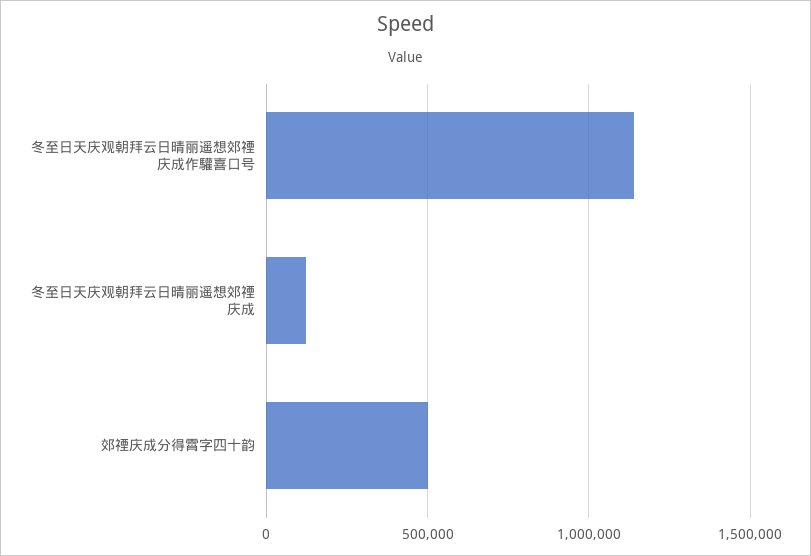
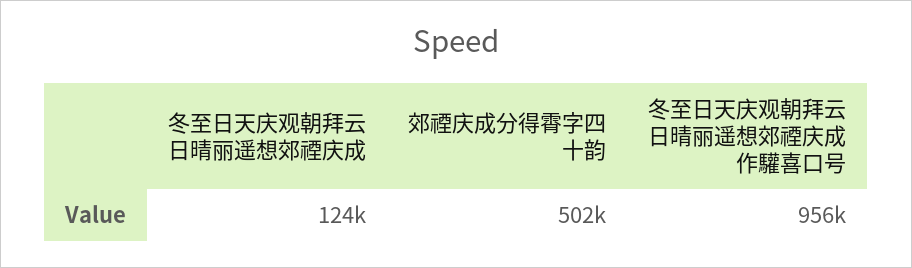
冬至日天庆观朝拜云日晴丽遥想郊禋庆成作驩喜口号: 1150000 -> 956000

